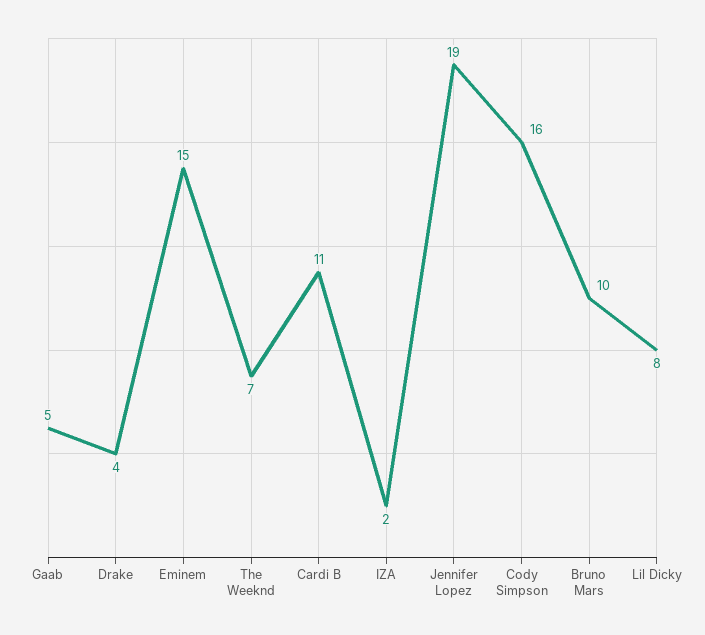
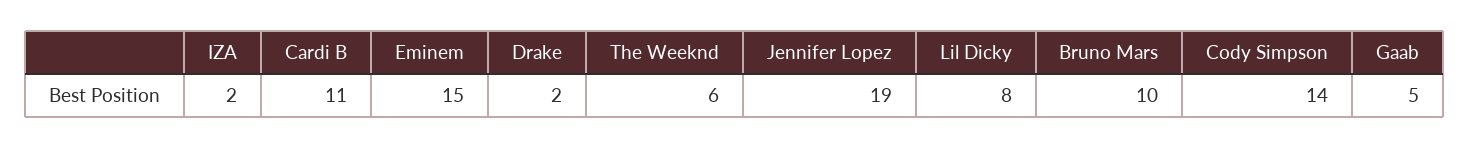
Drake: 4 -> 2
The Weeknd: 7 -> 6
Cody Simpson: 16 -> 14

